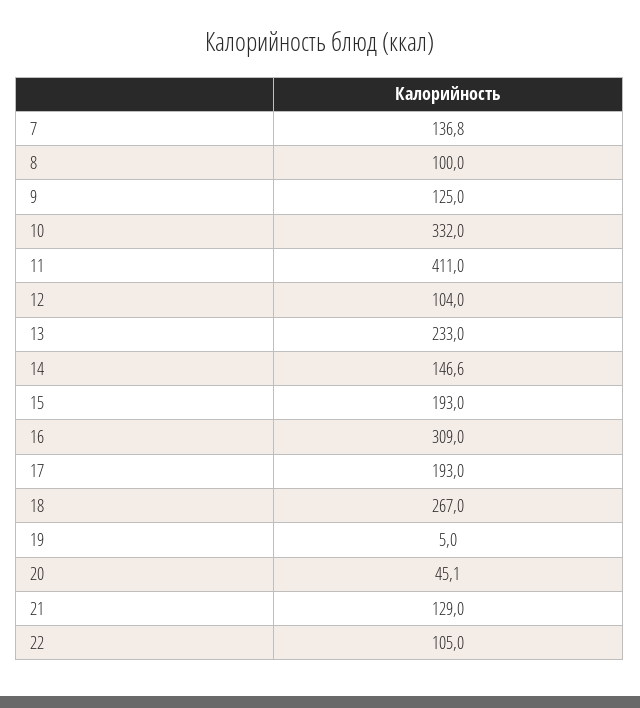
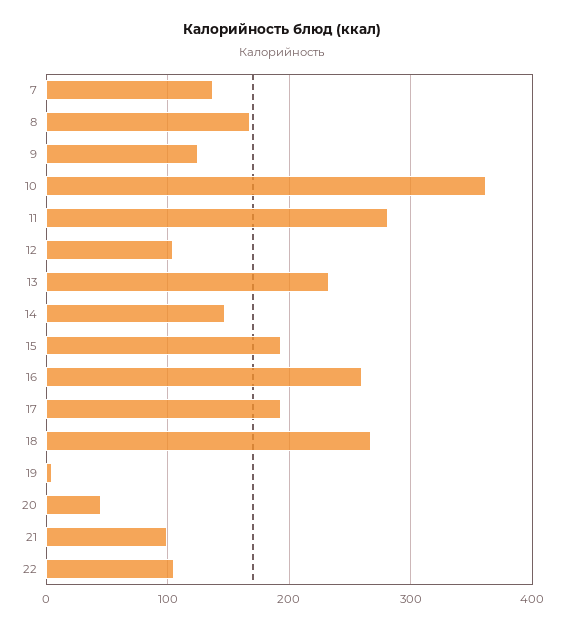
8: 100 -> 170
10: 332 -> 360
11: 411 -> 280
16: 309 -> 260
21: 129 -> 100

